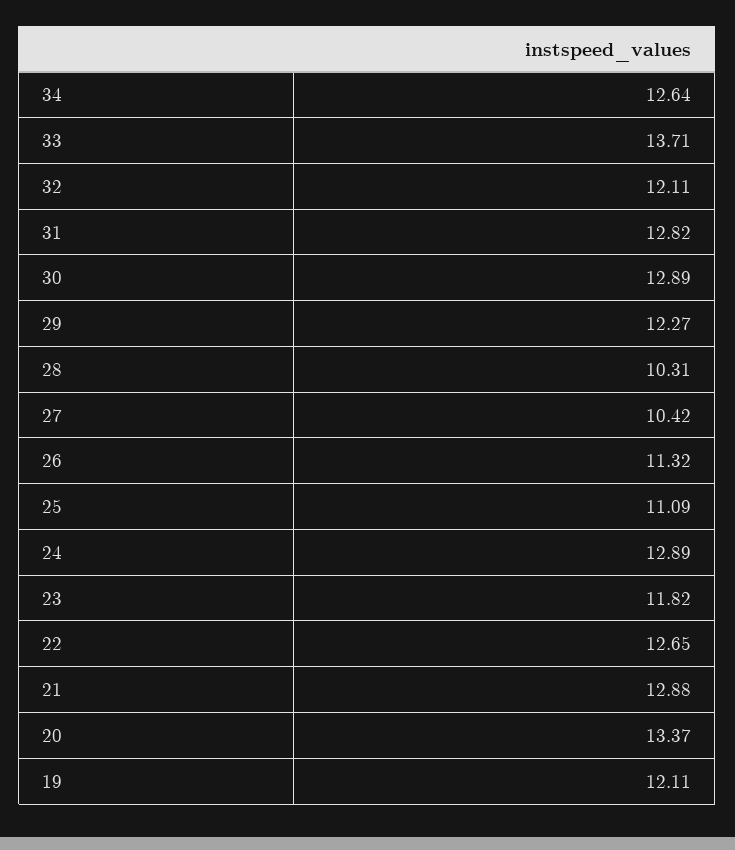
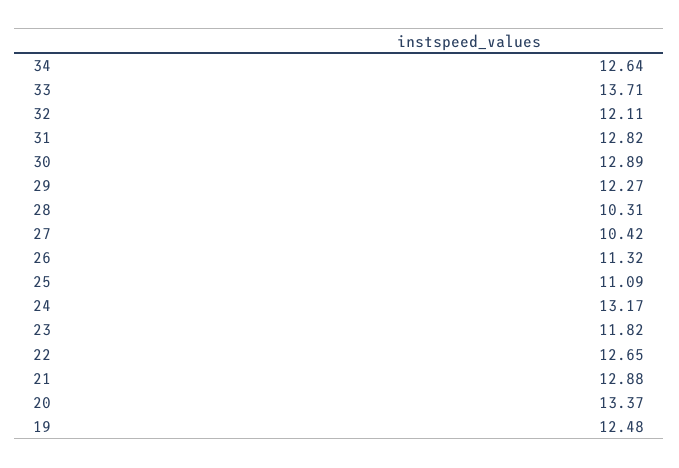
24: 12.89 -> 13.17
19: 12.11 -> 12.48

